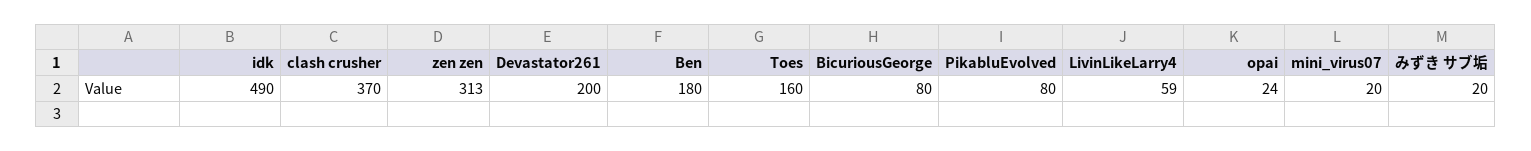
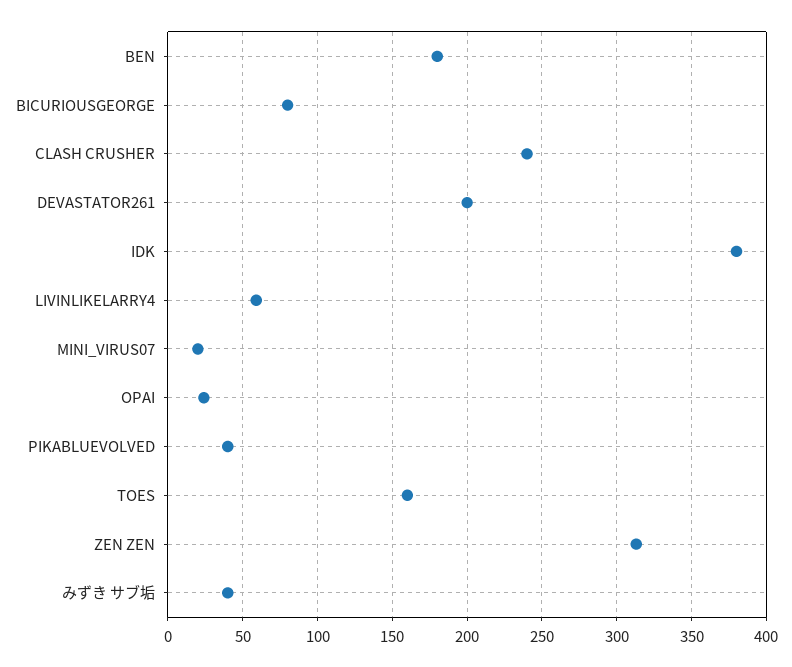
idk: 490 -> 380
clash crusher: 370 -> 240
PikabluEvolved: 80 -> 40
みずき サブ垢: 20 -> 40

